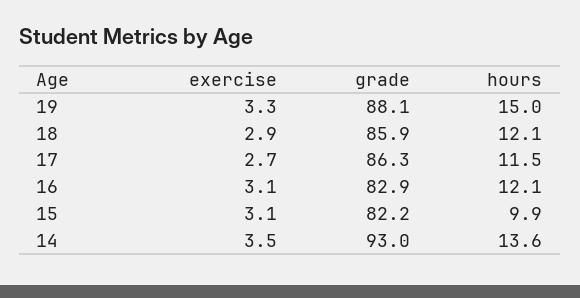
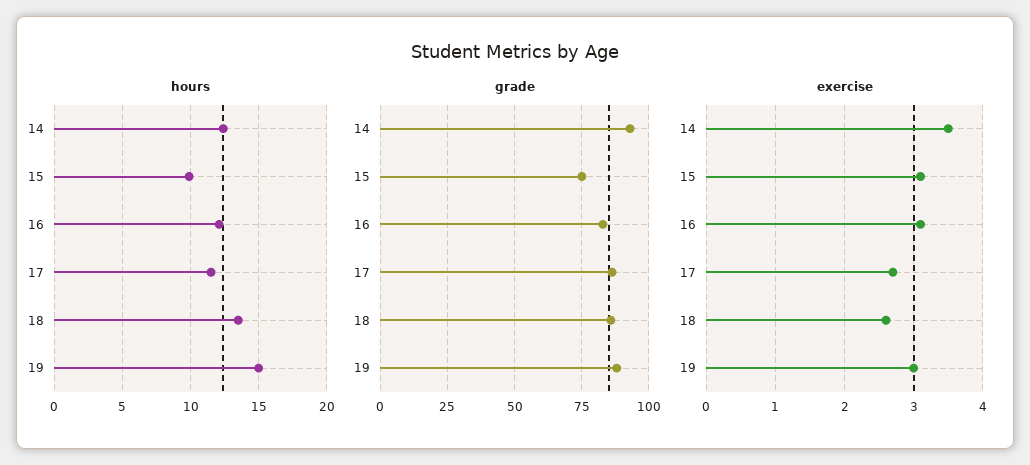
exercise, 19: 3.3 -> 3
exercise, 18: 2.9 -> 2.6
hours, 18: 12.1 -> 13.5
grade, 15: 82.2 -> 75
hours, 14: 13.6 -> 12.5

